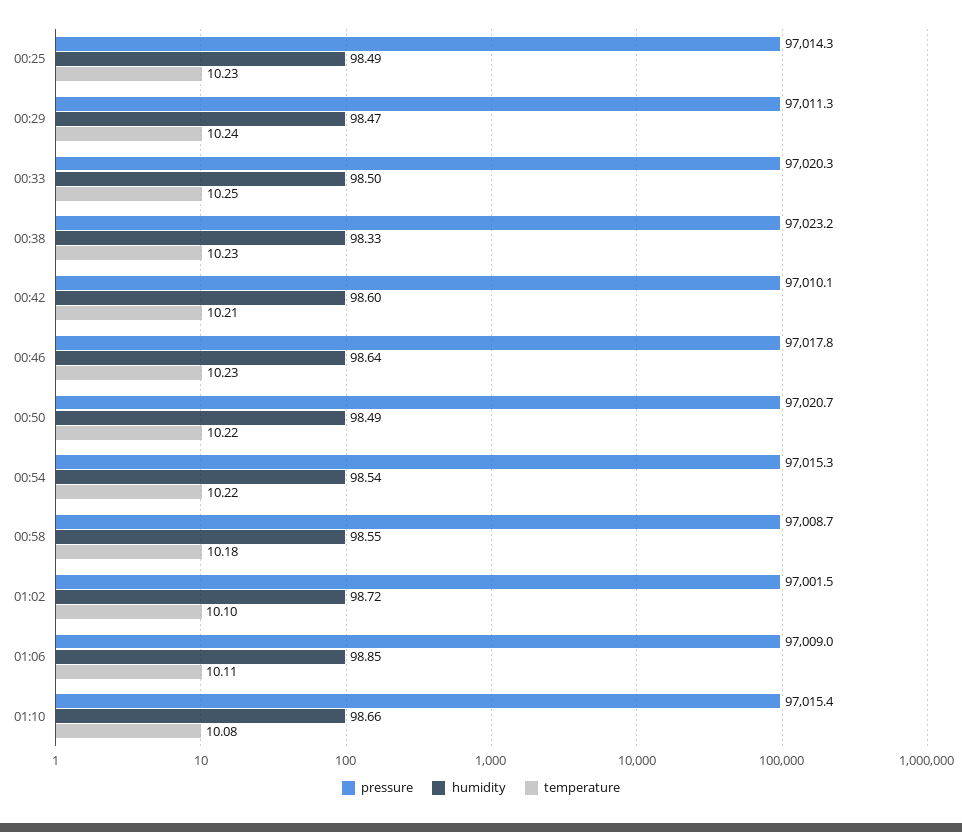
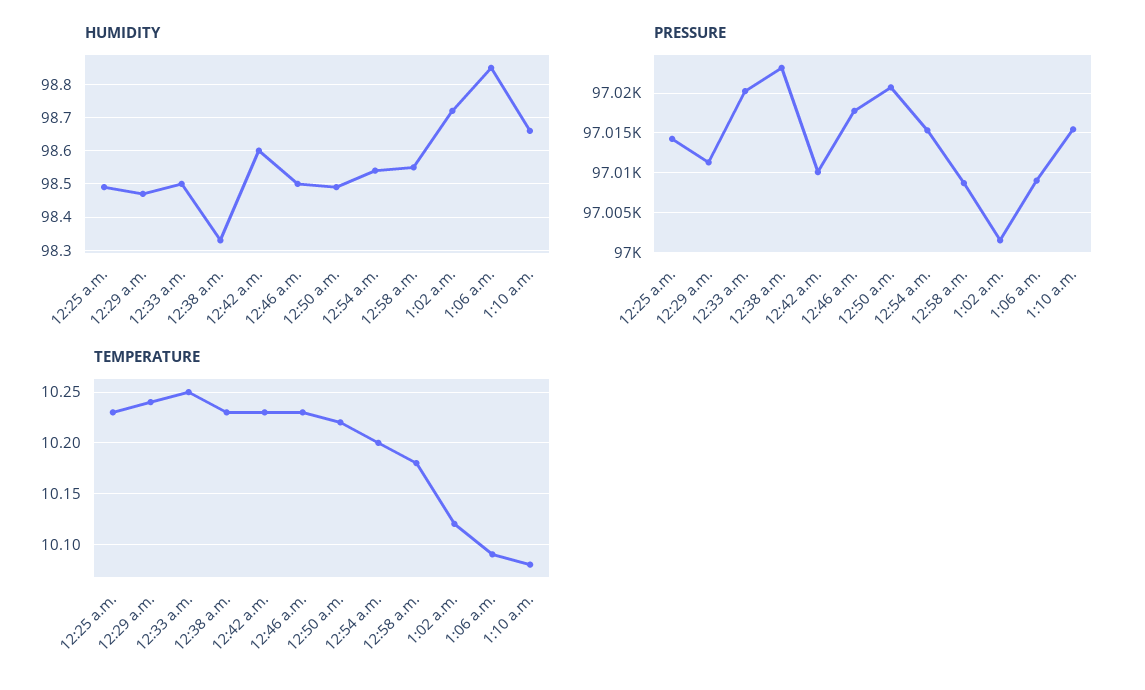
temperature, 00:42: 10.21 -> 10.23
humidity, 00:46: 98.64 -> 98.5
temperature, 00:54: 10.22 -> 10.2
temperature, 01:02: 10.1 -> 10.12
temperature, 01:06: 10.11 -> 10.09

